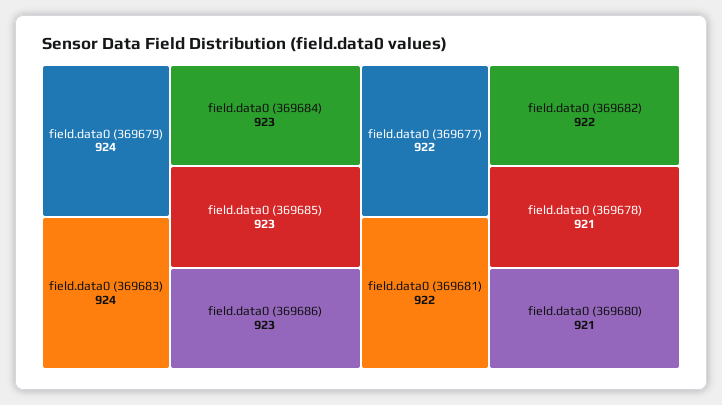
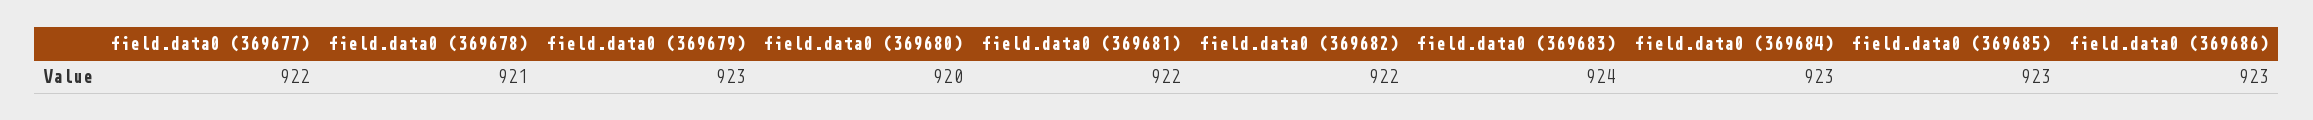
field.data0 (369679): 924 -> 923
field.data0 (369680): 921 -> 920

